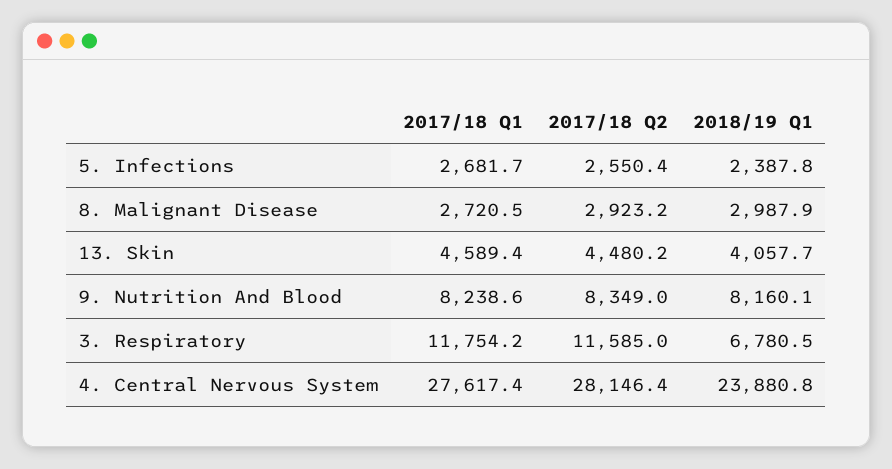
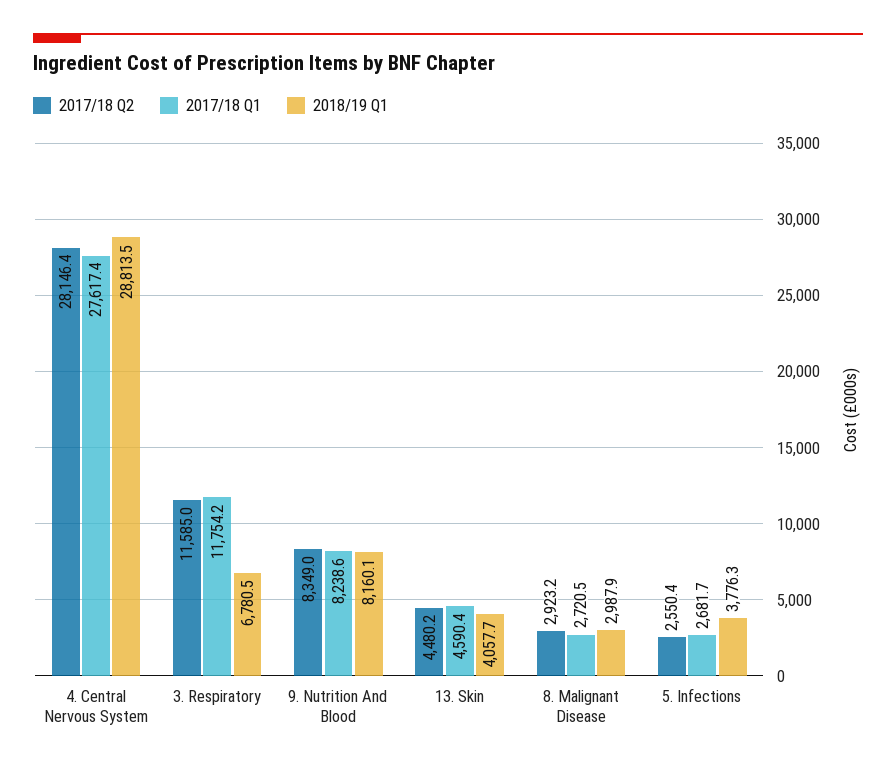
2018/19 Q1, 5. Infections: 2387.8 -> 3776.3
2017/18 Q1, 13. Skin: 4589.4 -> 4590.4
2018/19 Q1, 4. Central Nervous System: 23880.8 -> 28813.5

